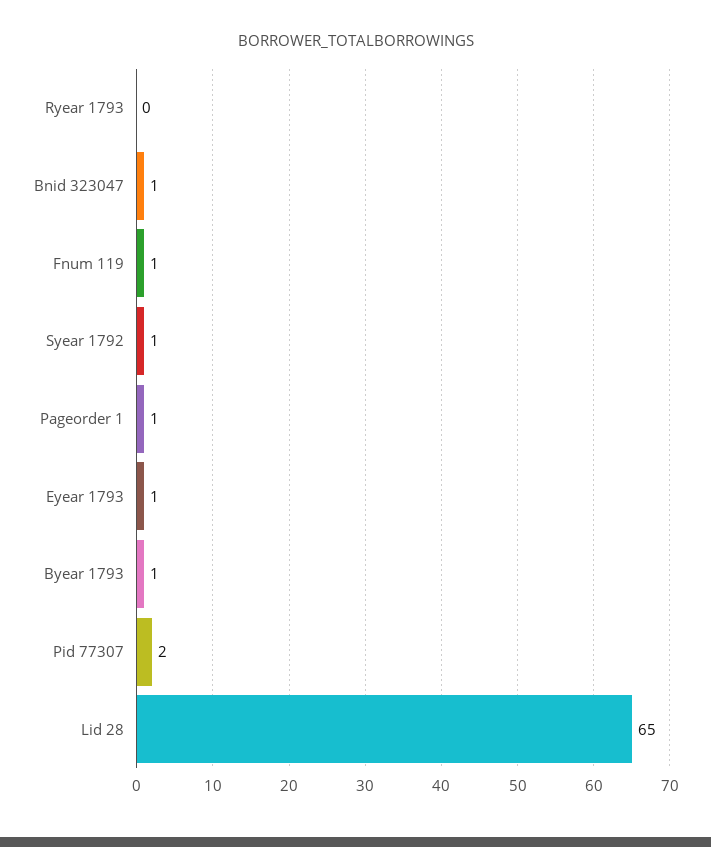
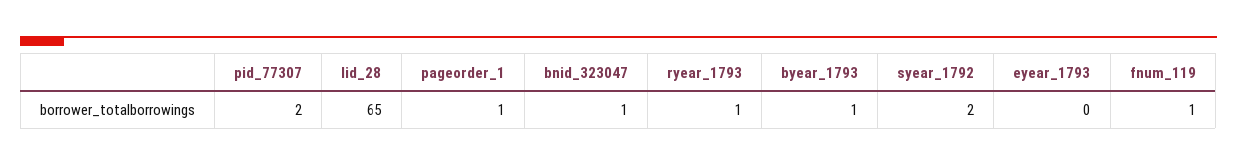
Ryear 1793: 0 -> 1
Syear 1792: 1 -> 2
Eyear 1793: 1 -> 0

